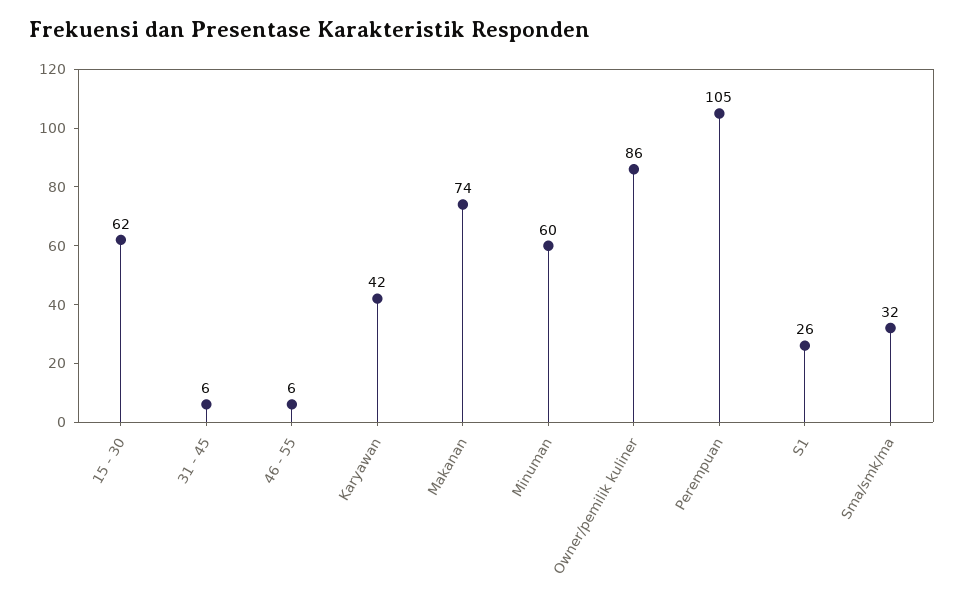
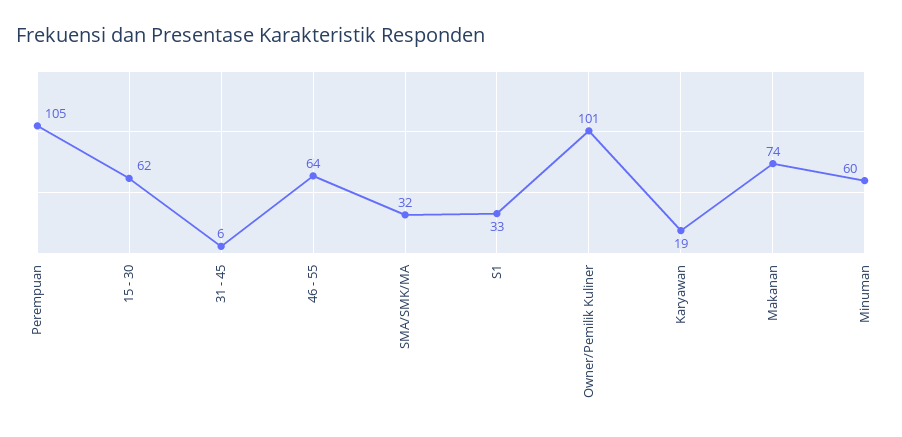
46 - 55: 6 -> 64
Karyawan: 42 -> 19
Owner/pemilik kuliner: 86 -> 101
S1: 26 -> 33

